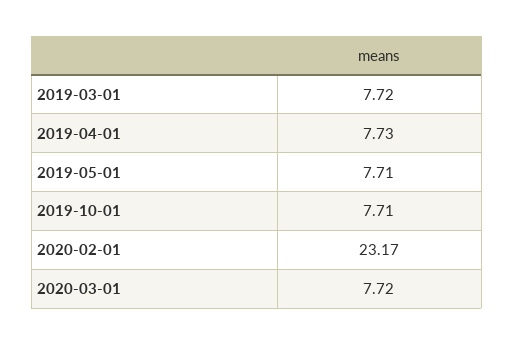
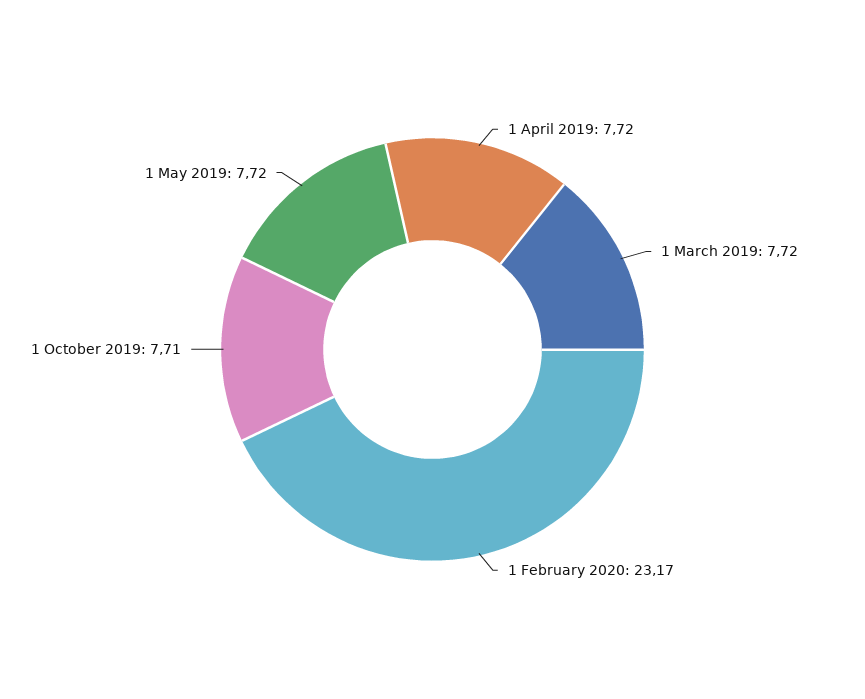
2019-04-01: 7.73 -> 7.72
2019-05-01: 7.71 -> 7.72
2020-03-01: 7.72 -> none

